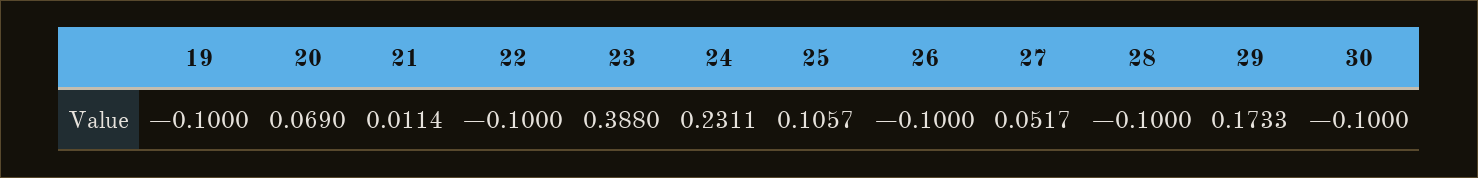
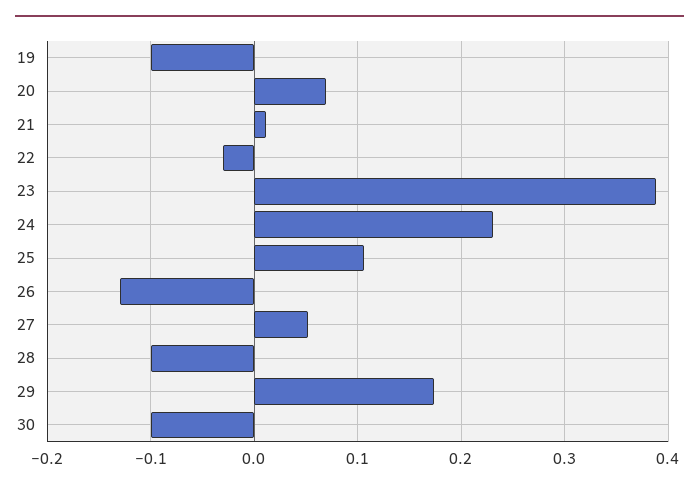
22: -0.1 -> -0.03
26: -0.1 -> -0.13

